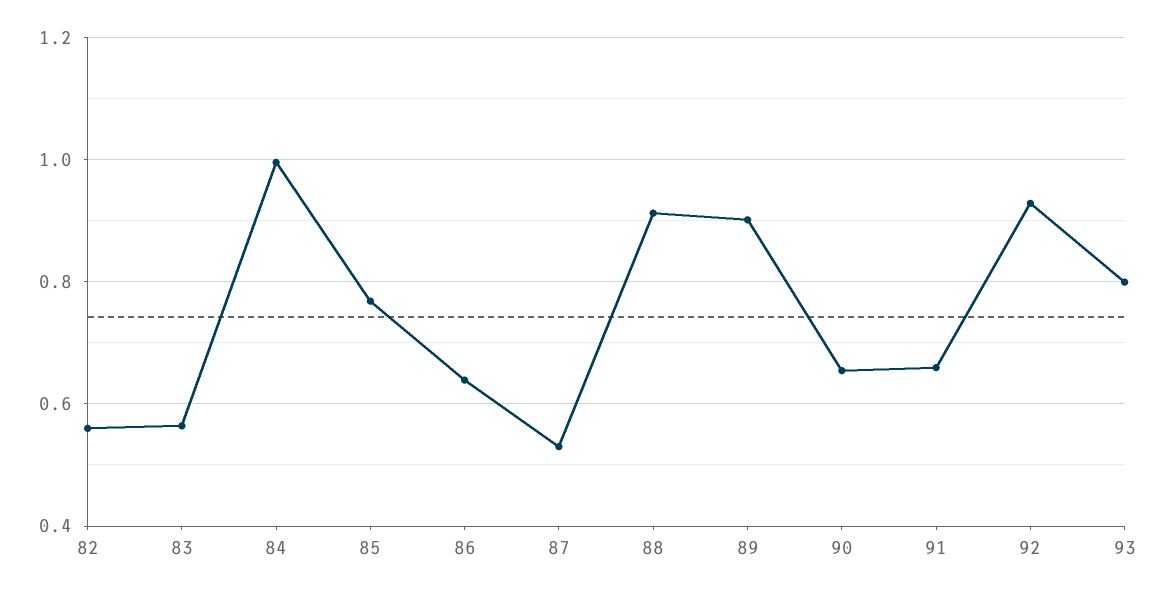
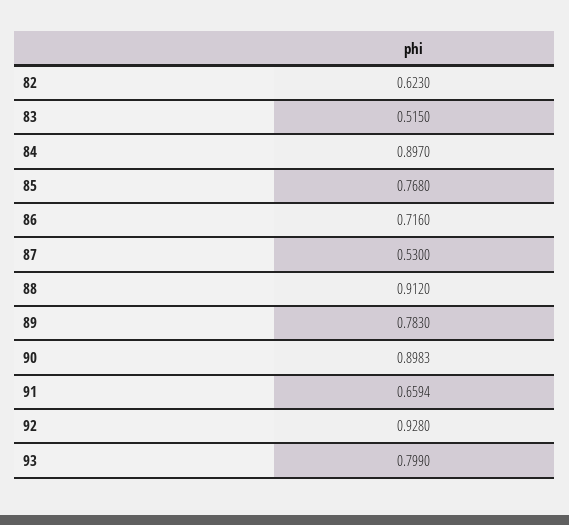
82: 0.56 -> 0.623
83: 0.56 -> 0.515
84: 1 -> 0.897
86: 0.64 -> 0.716
89: 0.9 -> 0.783
90: 0.66 -> 0.8983

